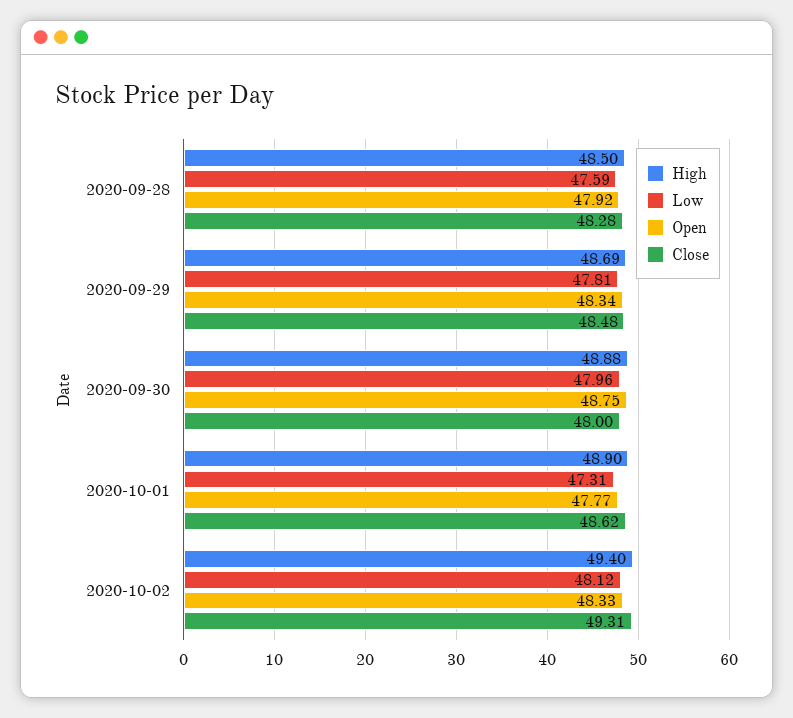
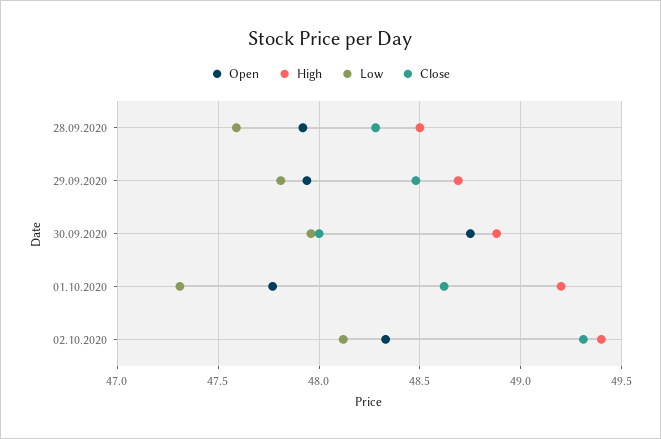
Open, 2020-09-29: 48.34 -> 47.95
High, 2020-10-01: 48.9 -> 49.2

